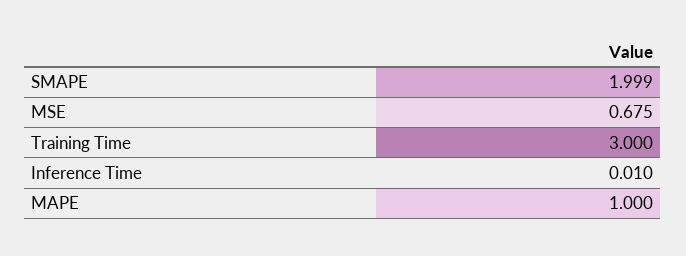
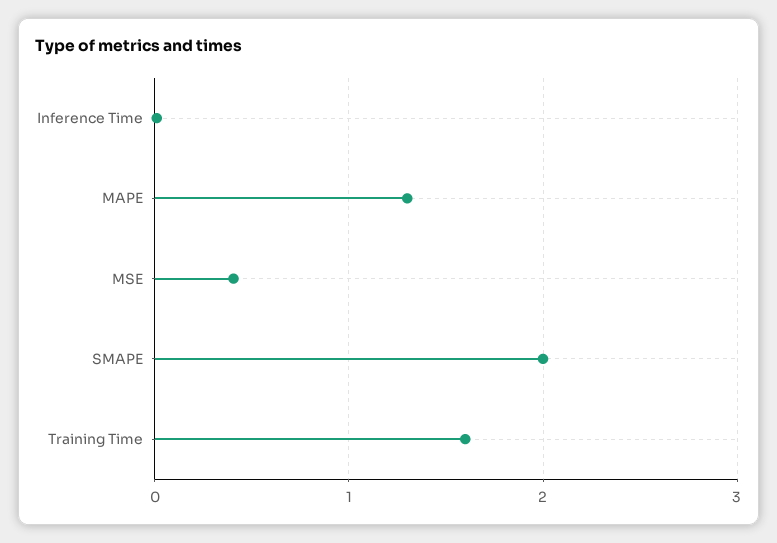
MSE: 0.675 -> 0.4
Training Time: 3 -> 1.6
MAPE: 1 -> 1.3

